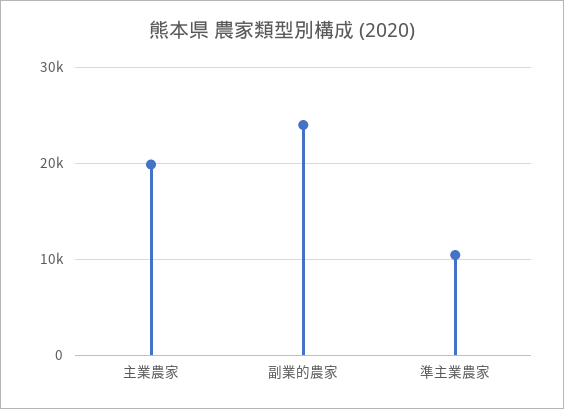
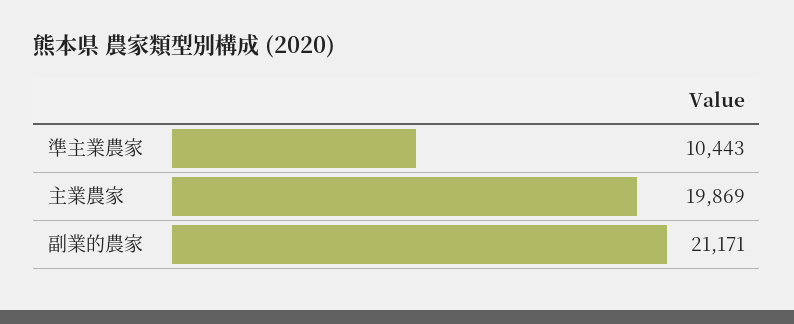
副業的農家: 24000 -> 21171

